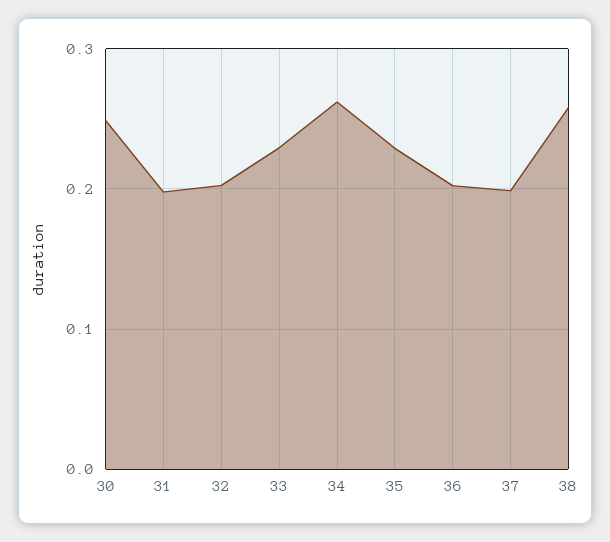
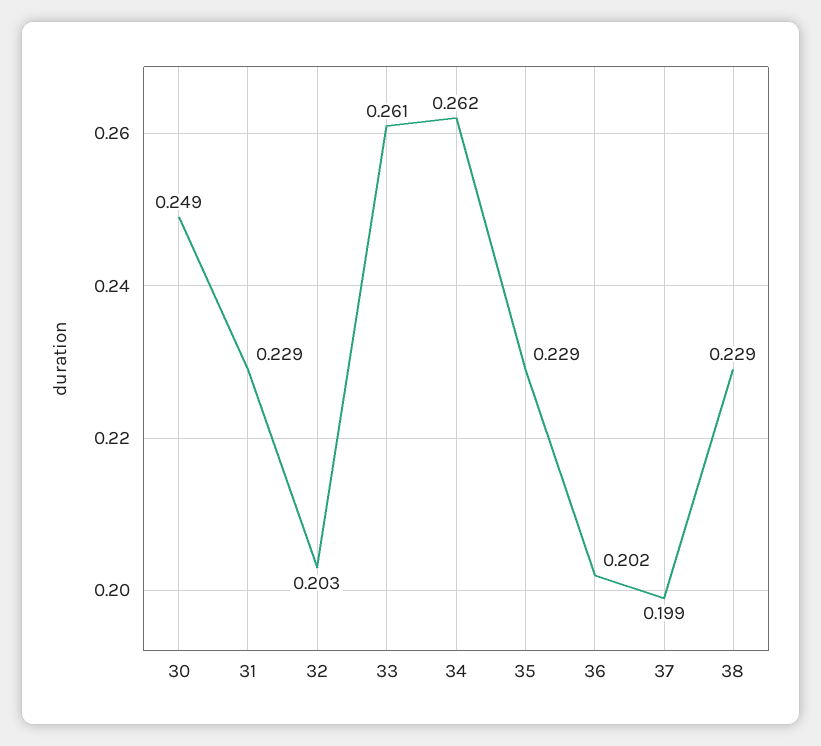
31: 0.2 -> 0.229
33: 0.23 -> 0.261
38: 0.26 -> 0.229

